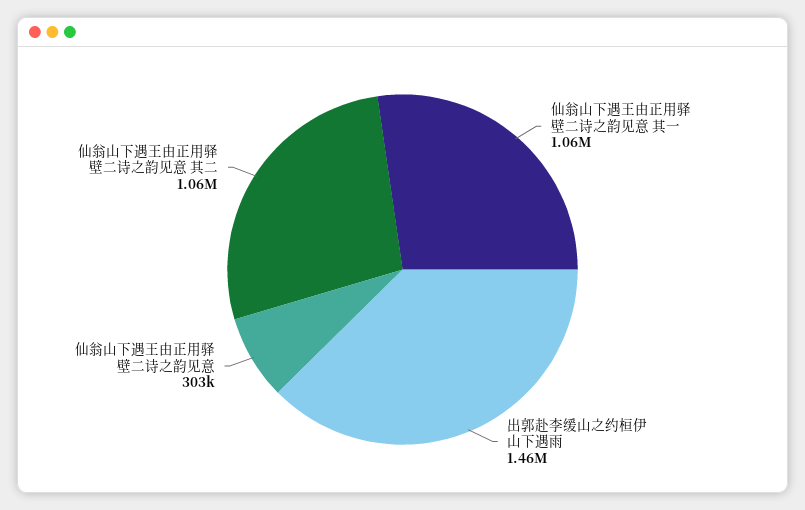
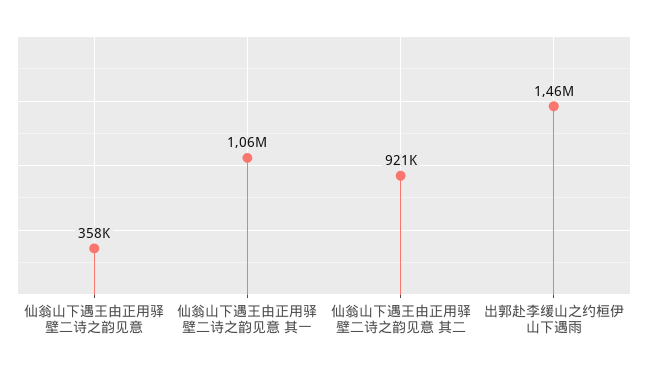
仙翁山下遇王由正用驿壁二诗之韵见意: 303000 -> 358000
仙翁山下遇王由正用驿壁二诗之韵见意 其二: 1060000 -> 921000

